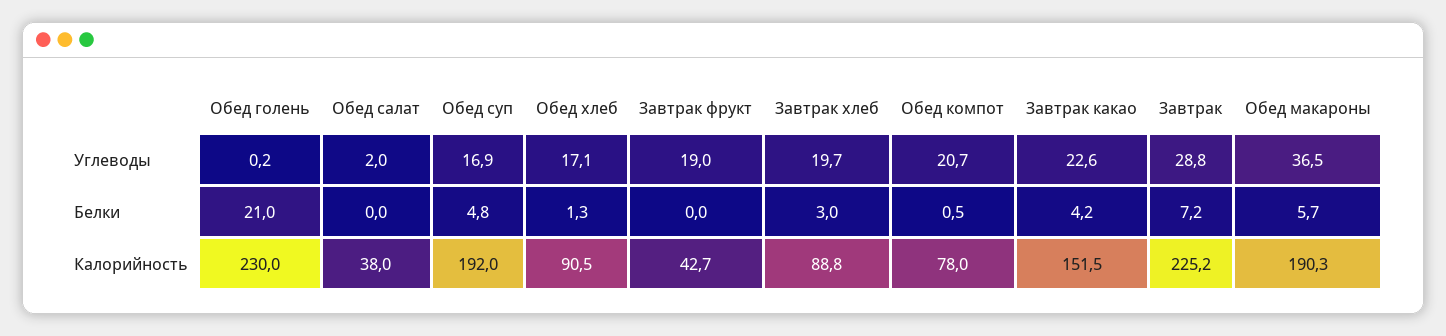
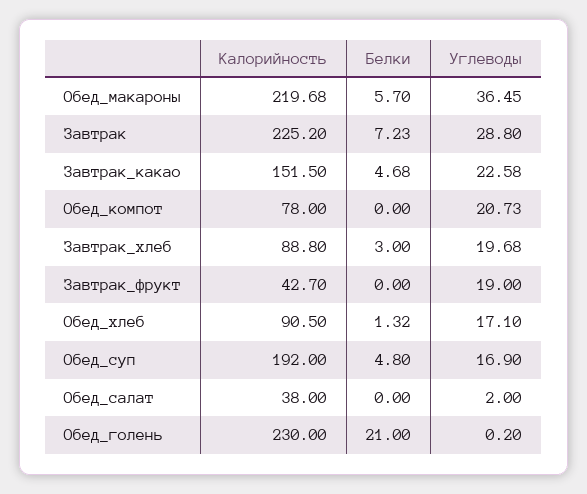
Обед компот, Белки: 0.5 -> 0
Завтрак какао, Белки: 4.2 -> 4.68
Обед макароны, Калорийность: 190.3 -> 219.68

